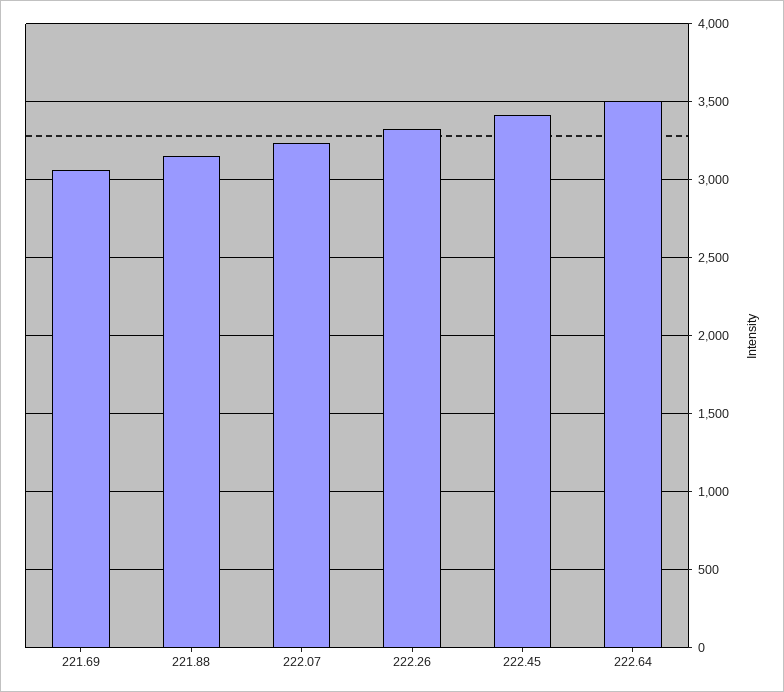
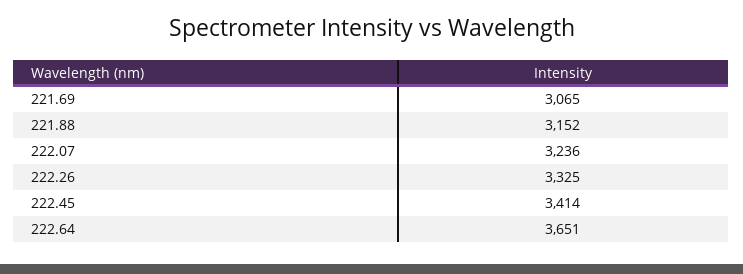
222.64: 3500 -> 3651

